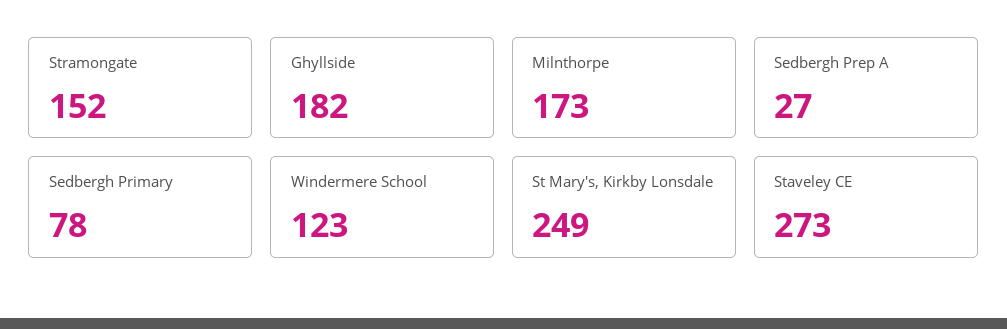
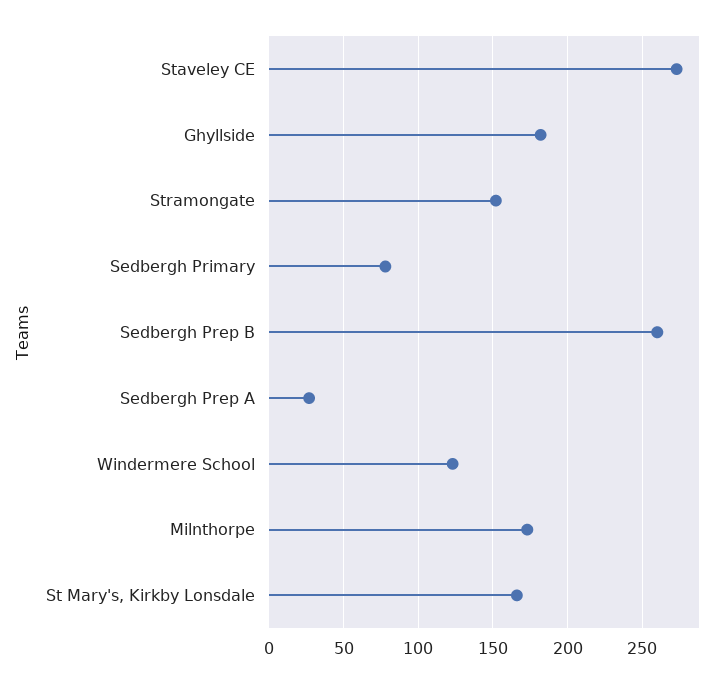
St Mary's, Kirkby Lonsdale: 249 -> 165
Sedbergh Prep B: none -> 260

